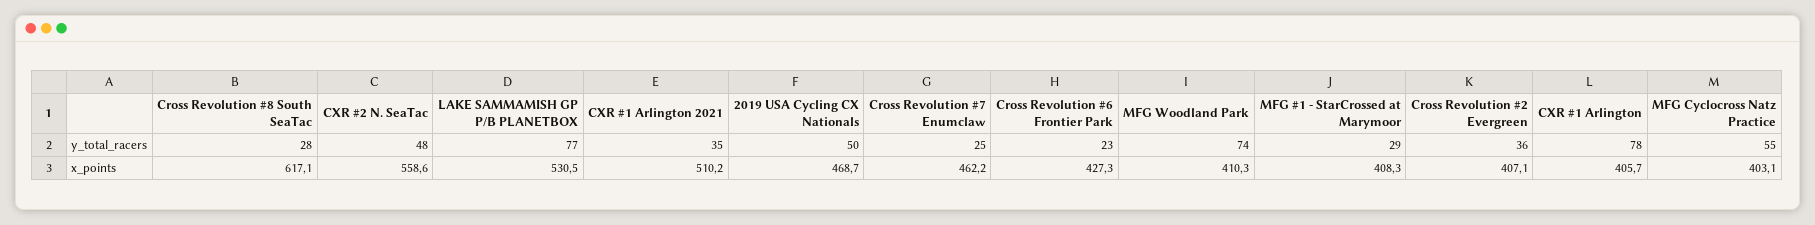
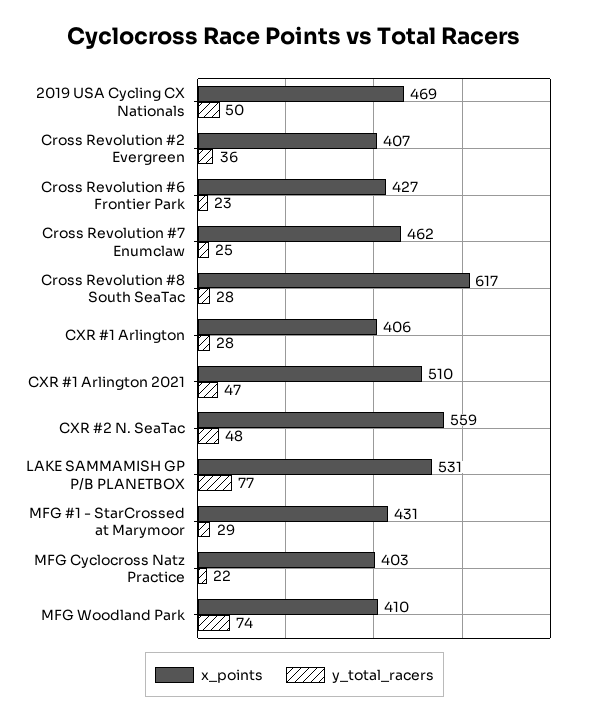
y_total_racers, CXR #1 Arlington 2021: 35 -> 47
y_total_racers, CXR #1 Arlington: 78 -> 28
y_total_racers, MFG Cyclocross Natz Practice: 55 -> 22
x_points, MFG #1 - StarCrossed at Marymoor: 408.3 -> 431

